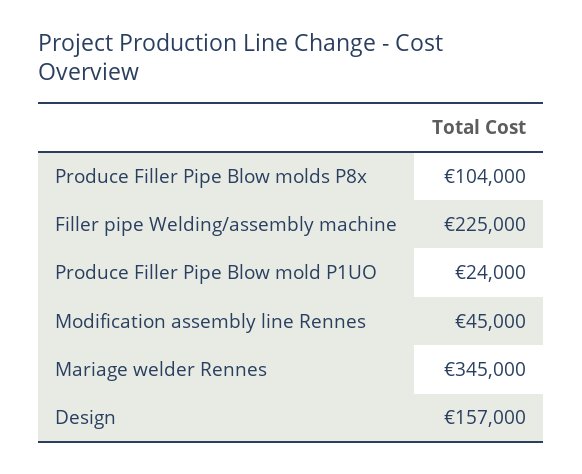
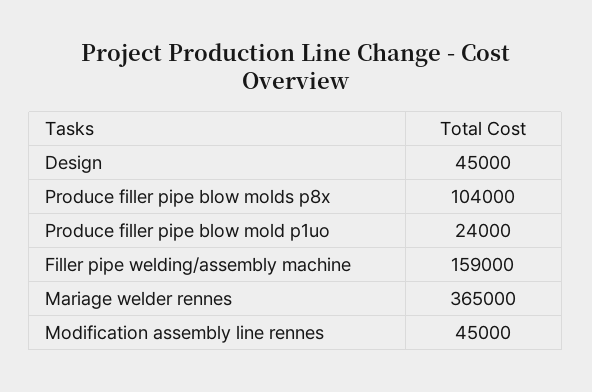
Filler pipe Welding/assembly machine: 225000 -> 159000
Mariage welder Rennes: 345000 -> 365000
Design: 157000 -> 45000

